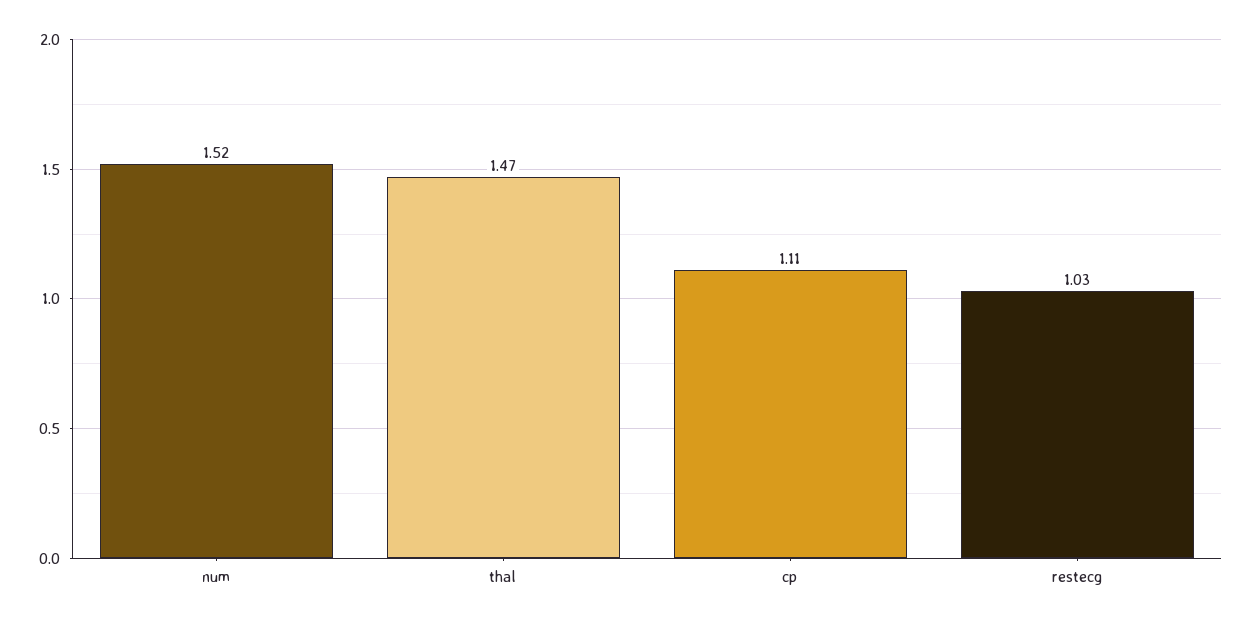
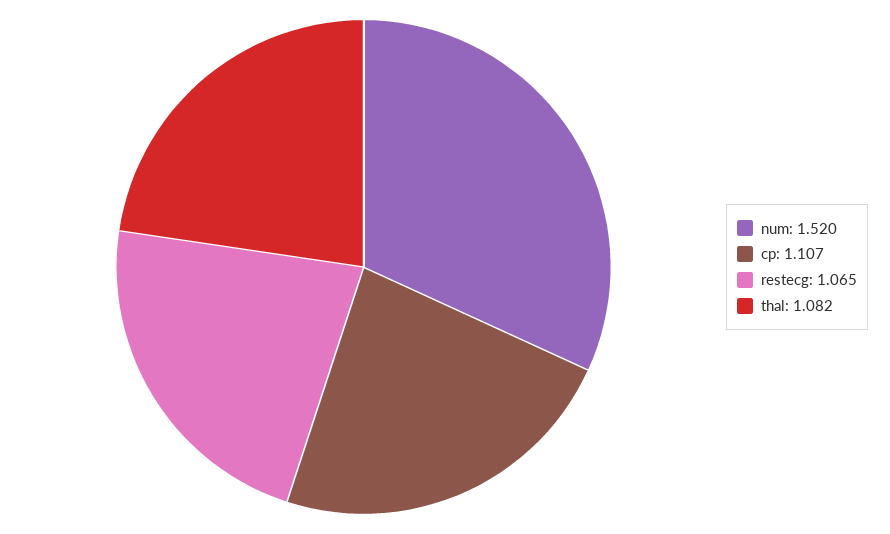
thal: 1.47 -> 1.082
restecg: 1.03 -> 1.065

